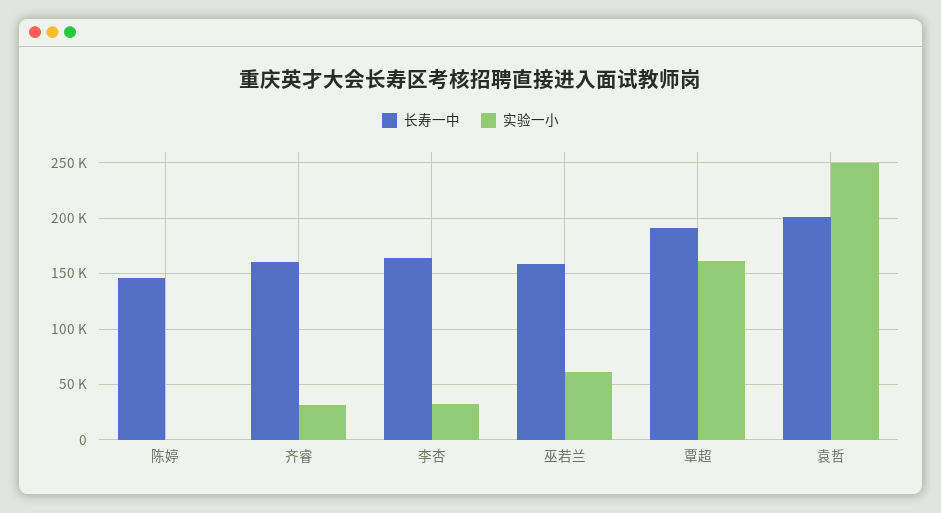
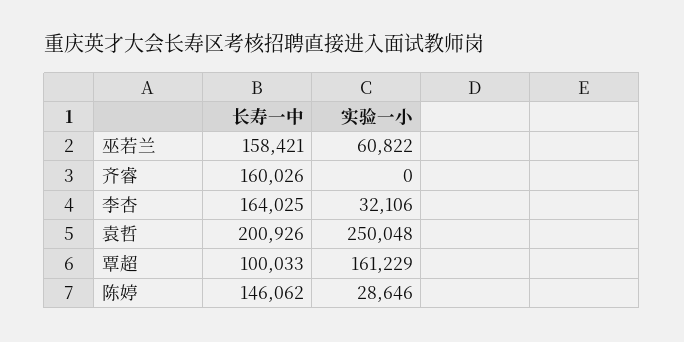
实验一小, 陈婷: 0 -> 28646
实验一小, 齐睿: 30000 -> 0
长寿一中, 覃超: 190000 -> 100033

